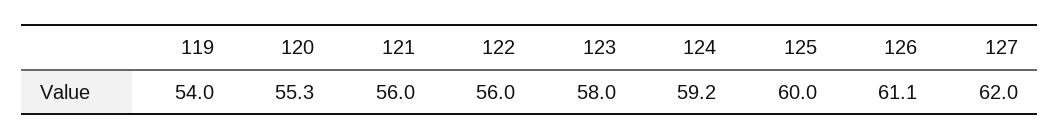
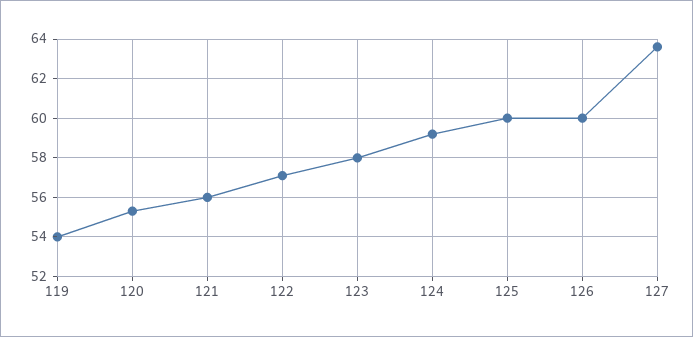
122: 56 -> 57
126: 61.1 -> 60
127: 62 -> 63.5

